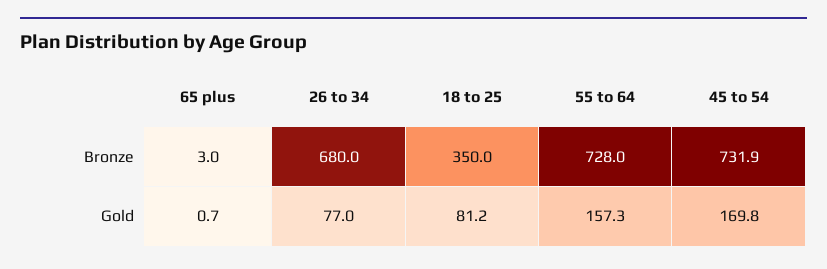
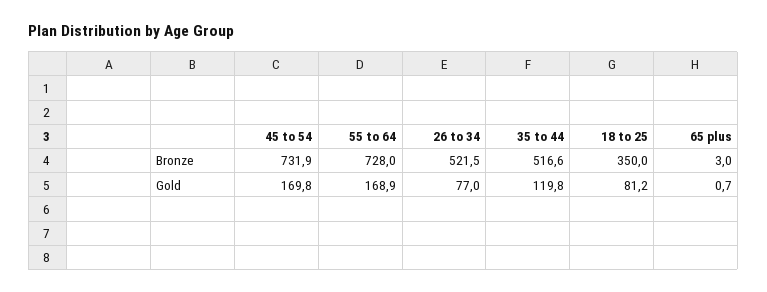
26 to 34, Bronze: 680 -> 521.5
55 to 64, Gold: 157.3 -> 168.9
35 to 44, Bronze: none -> 516.6
35 to 44, Gold: none -> 119.8

